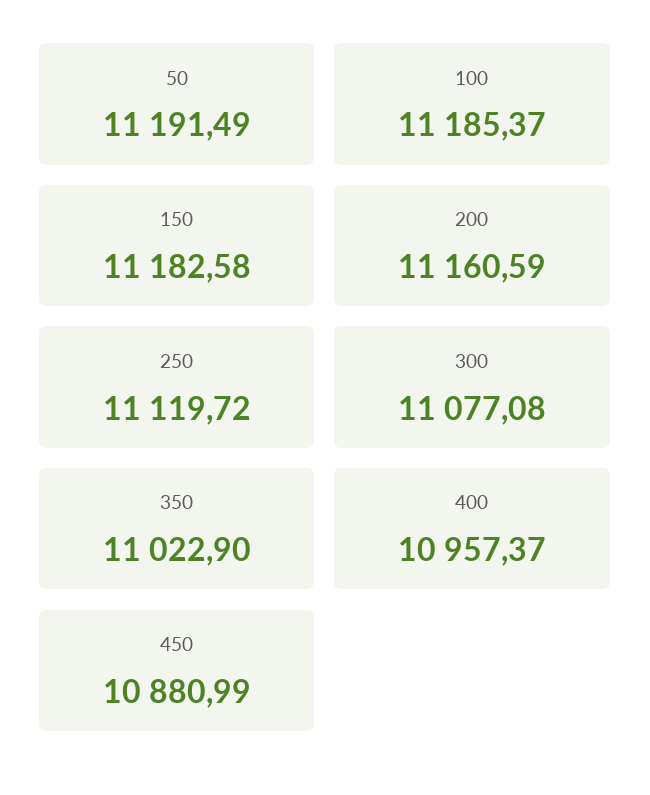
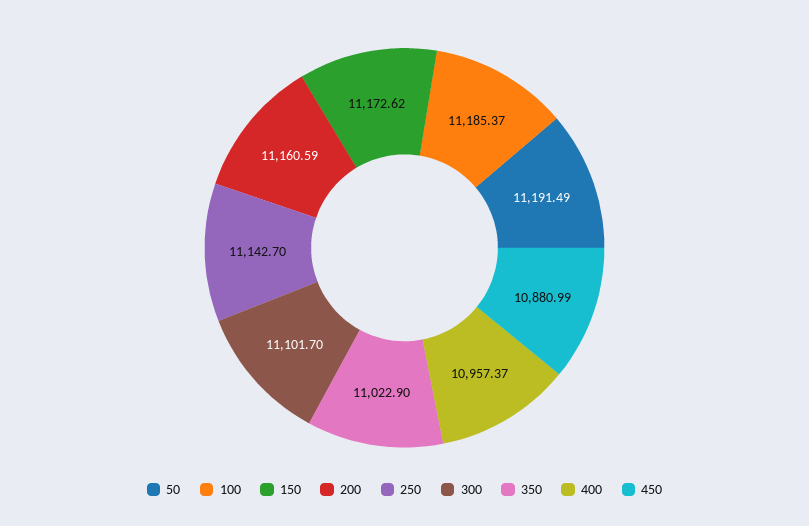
150: 11182.58 -> 11172.62
250: 11119.72 -> 11142.7
300: 11077.08 -> 11101.7

